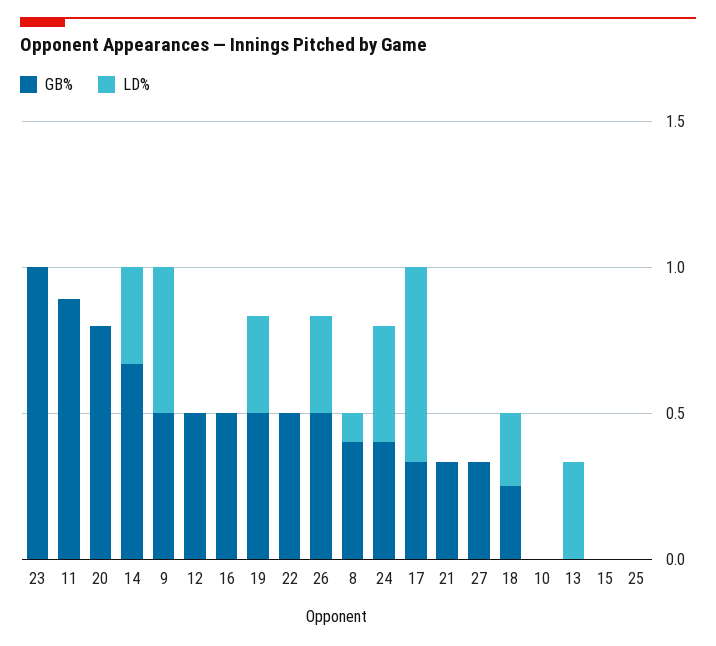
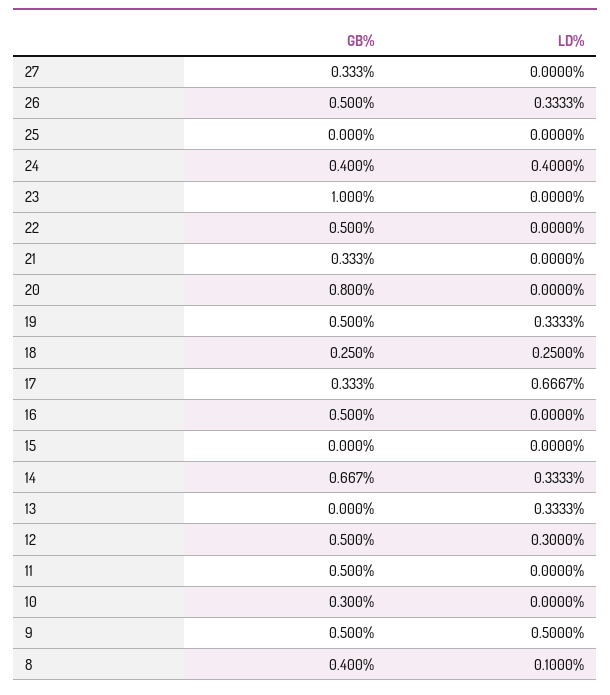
GB%, 11: 0.9 -> 0.5
LD%, 12: 0 -> 0.3
GB%, 10: 0 -> 0.3

